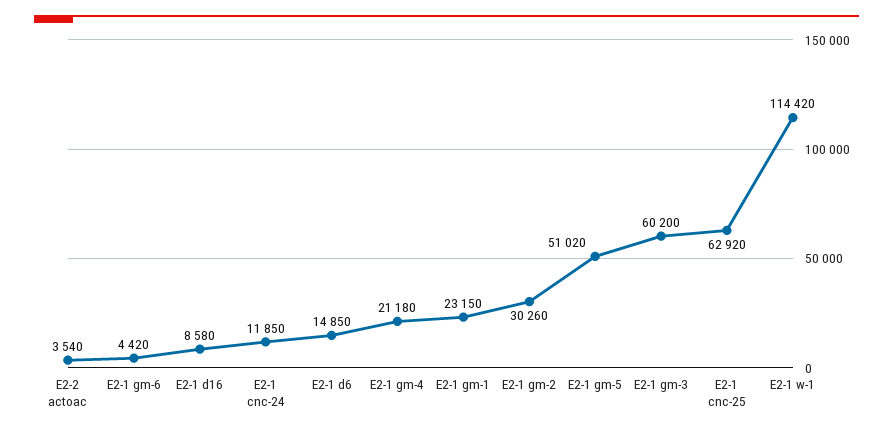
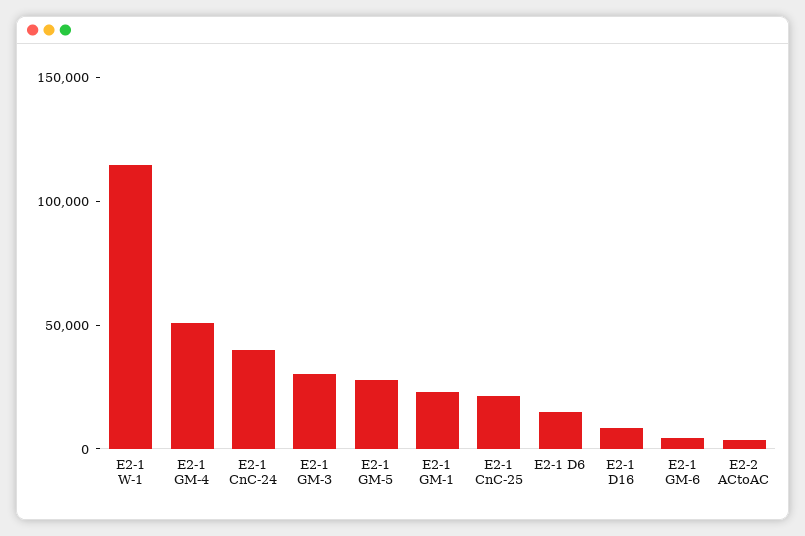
E2-1 cnc-24: 11850 -> 40000
E2-1 gm-4: 21180 -> 50000
E2-1 gm-2: 30260 -> none
E2-1 gm-5: 51020 -> 30000
E2-1 gm-3: 60200 -> 30000
E2-1 cnc-25: 62920 -> 20000

